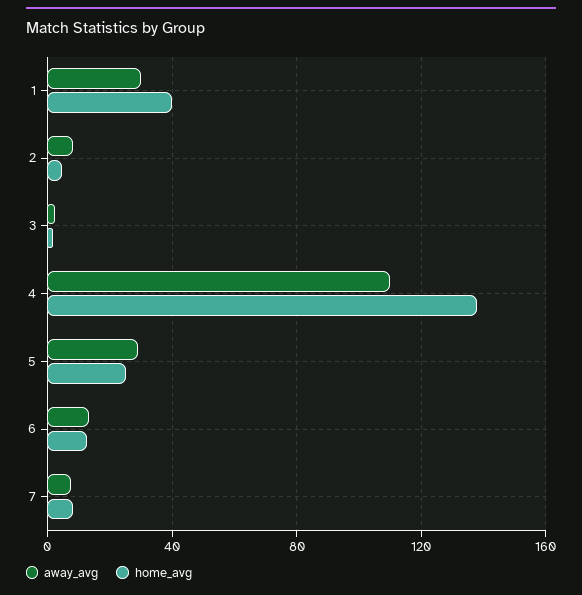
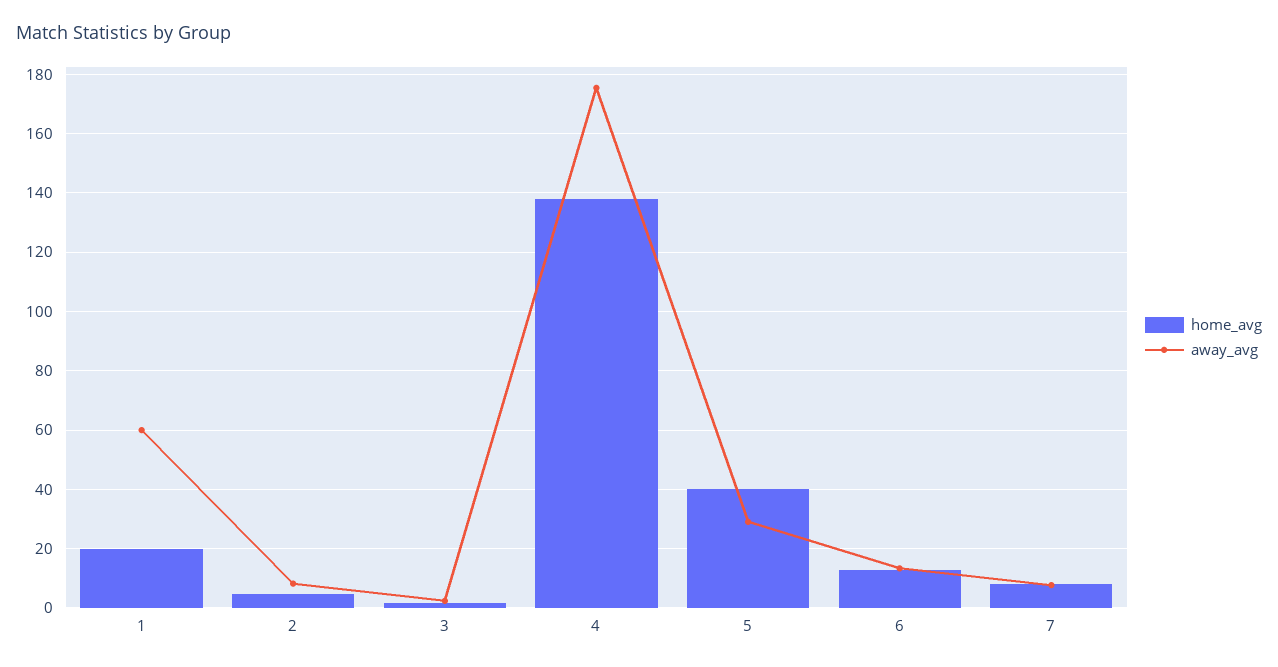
away_avg, 1: 30 -> 60
home_avg, 1: 40 -> 20
away_avg, 4: 110 -> 175
home_avg, 5: 25 -> 40

